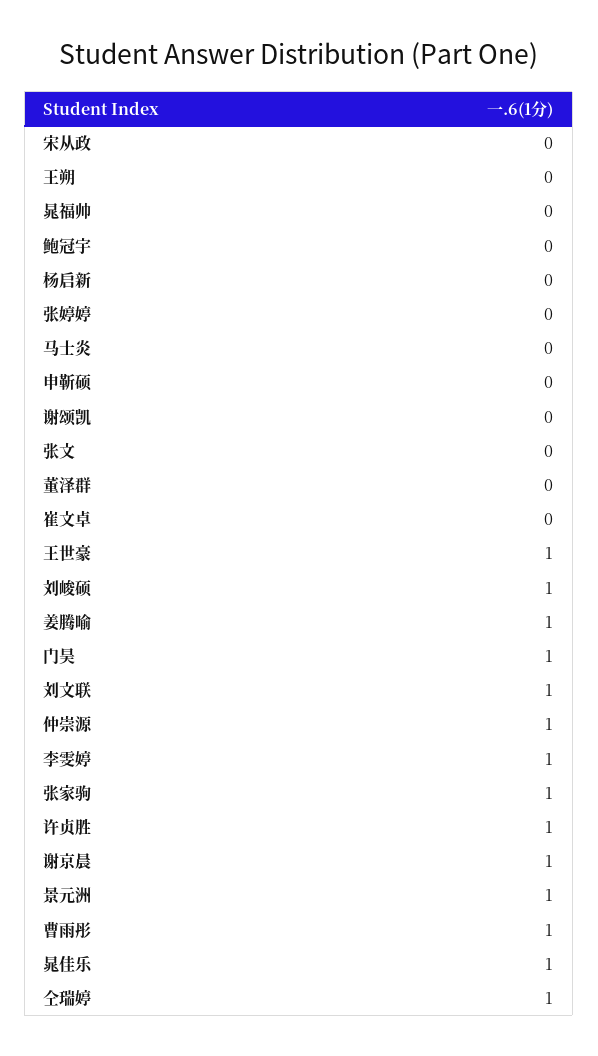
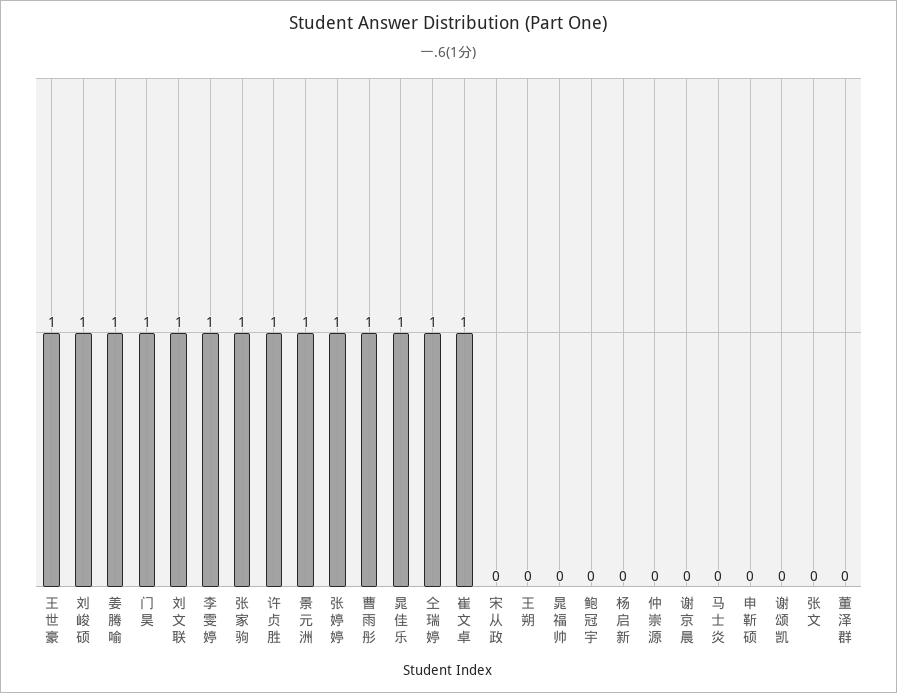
张婷婷: 0 -> 1
崔文卓: 0 -> 1
仲崇源: 1 -> 0
谢京晨: 1 -> 0

